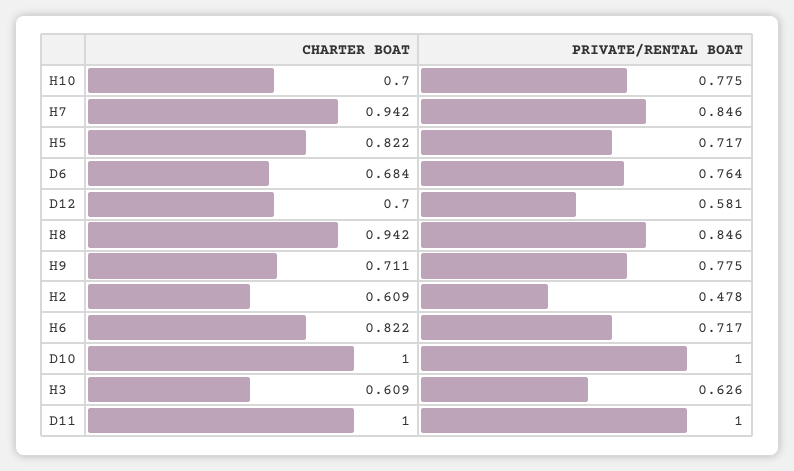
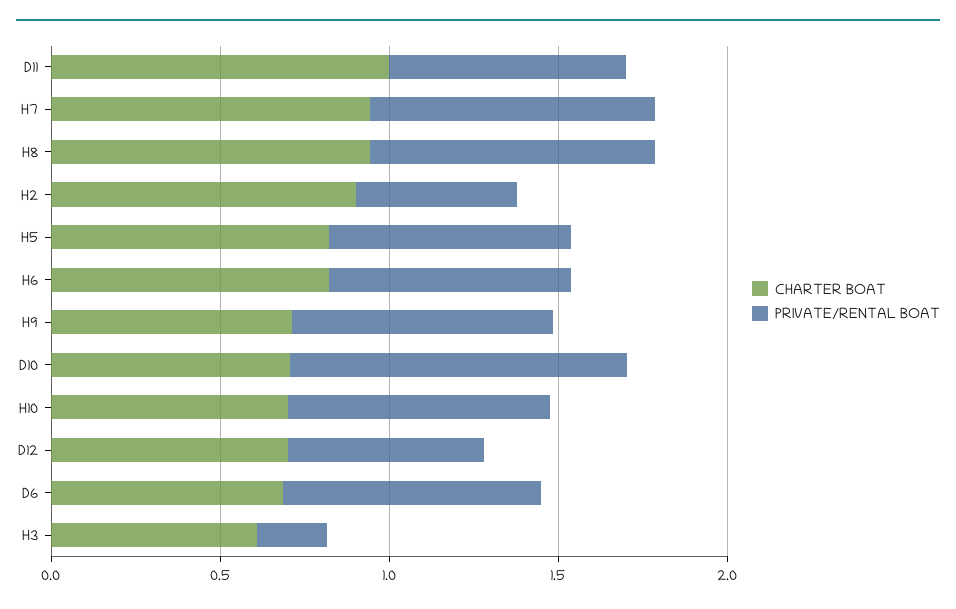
CHARTER BOAT, H2: 0.609 -> 0.9
CHARTER BOAT, D10: 1 -> 0.7
PRIVATE/RENTAL BOAT, H3: 0.626 -> 0.2
PRIVATE/RENTAL BOAT, D11: 1 -> 0.7

